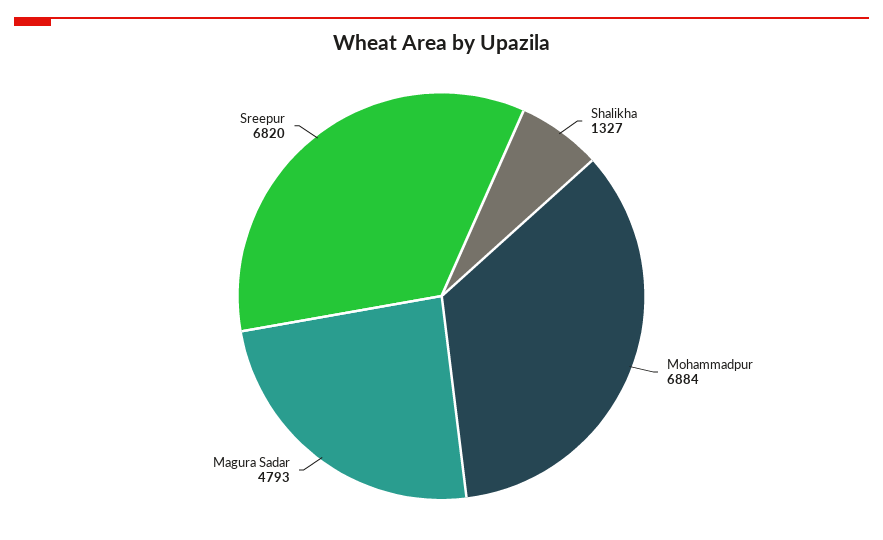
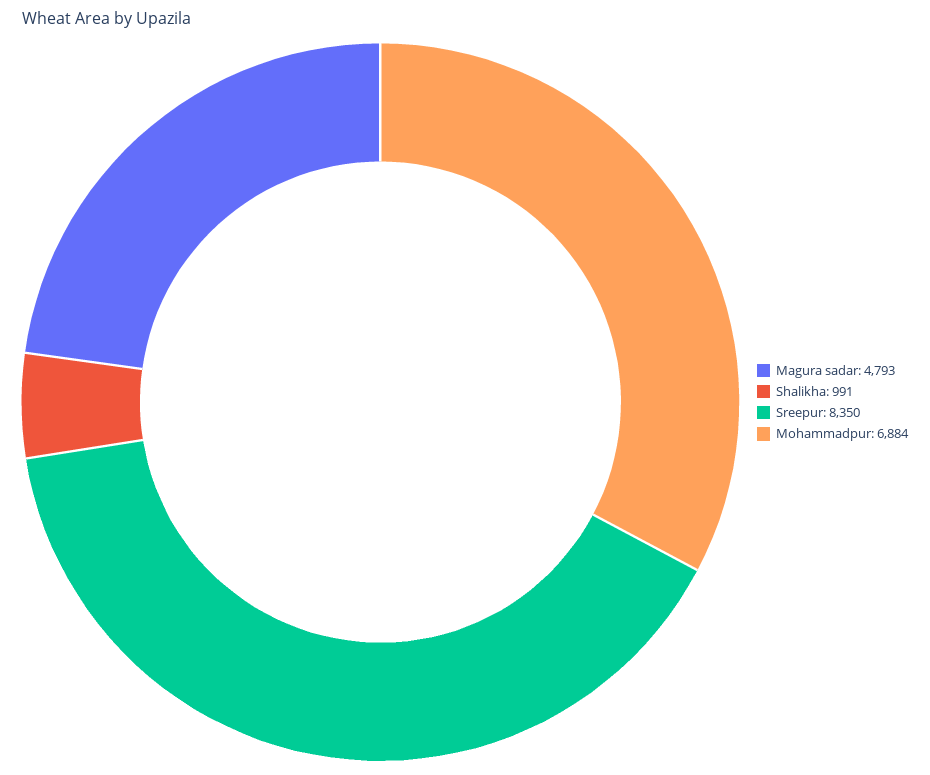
Shalikha: 1327 -> 991
Sreepur: 6820 -> 8350

